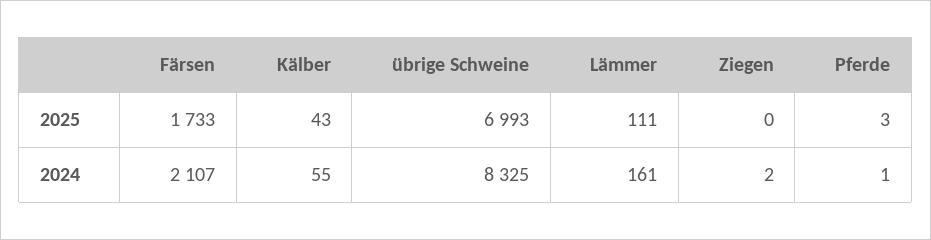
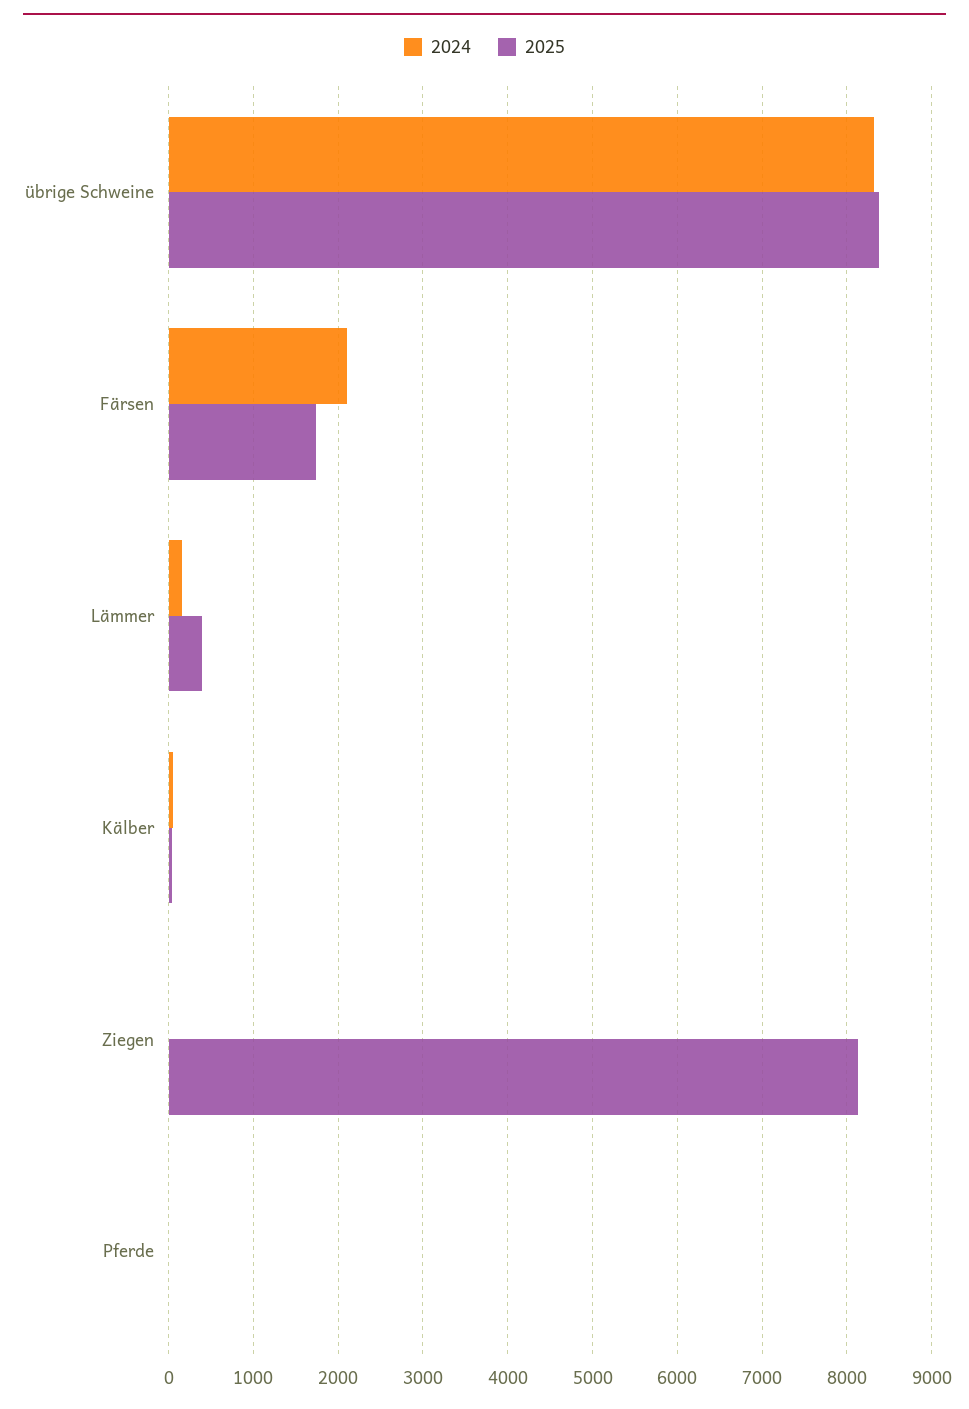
2025, übrige Schweine: 6993 -> 8400
2025, Lämmer: 111 -> 400
2025, Ziegen: 0 -> 8100

